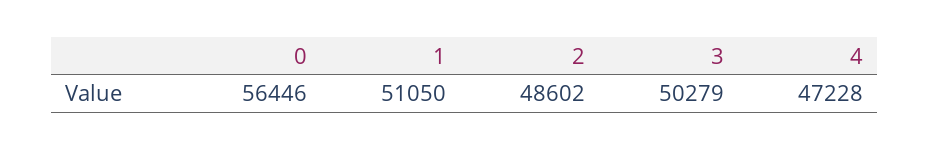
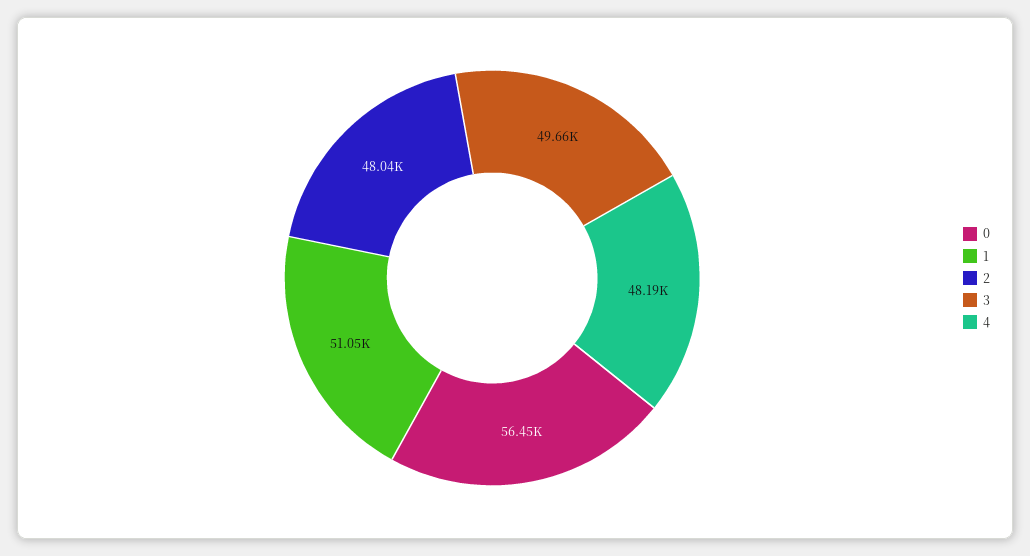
2: 48602 -> 48040
3: 50279 -> 49660
4: 47228 -> 48190

